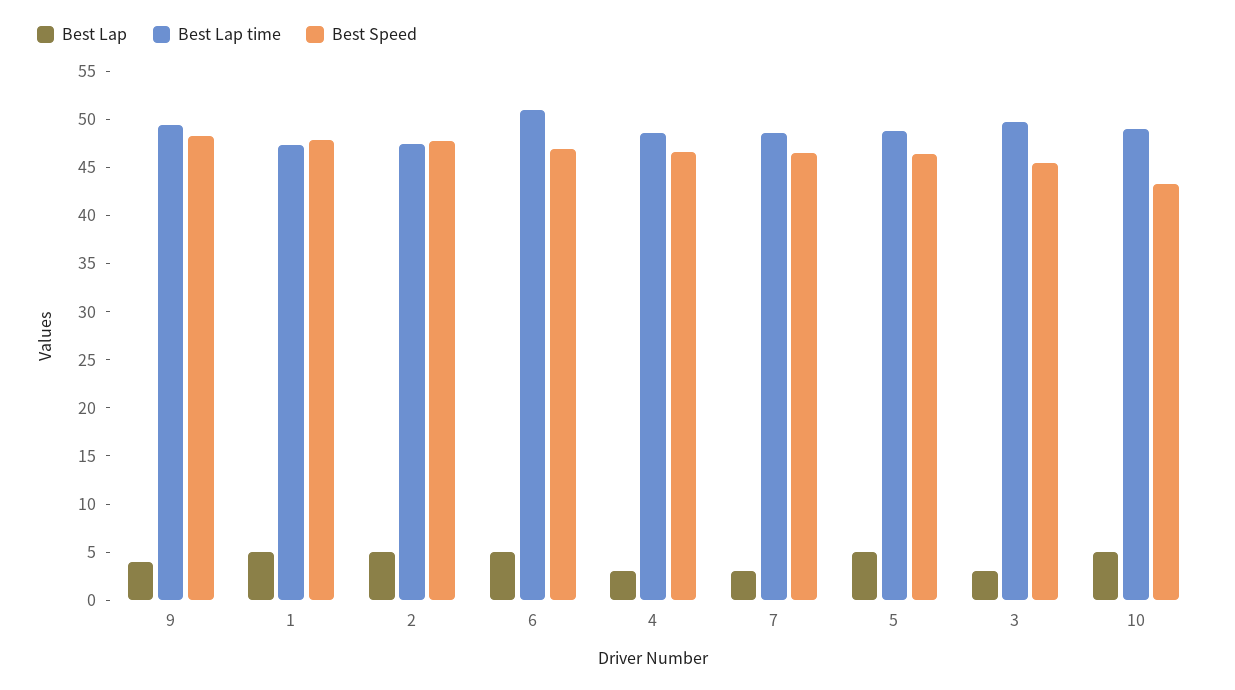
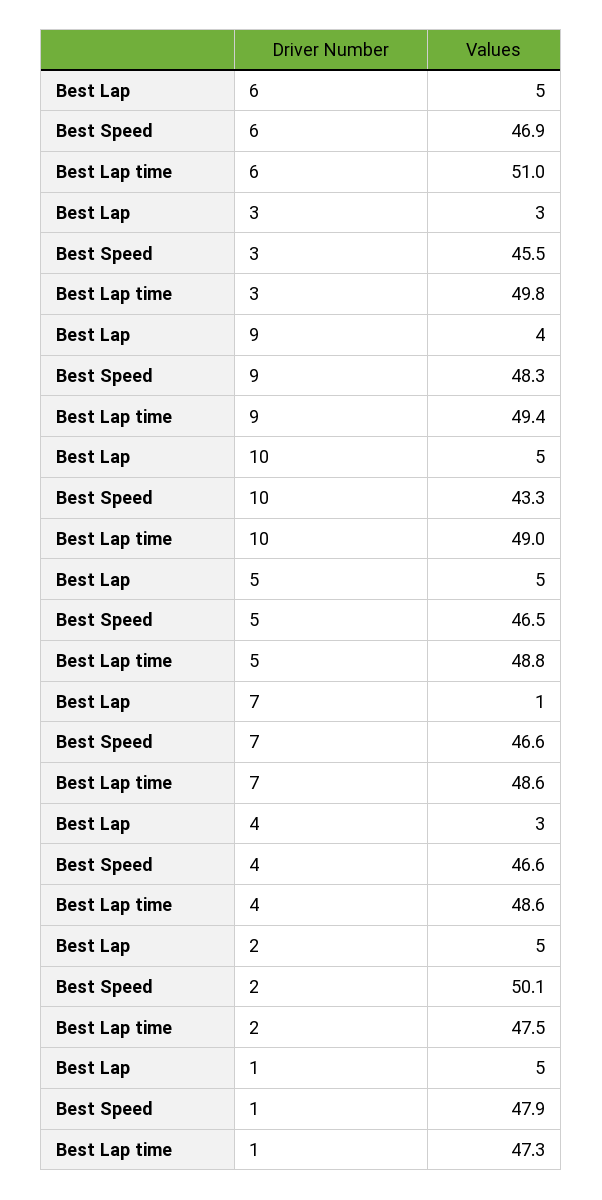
Best Speed, 2: 48 -> 50.1
Best Lap, 7: 3 -> 1

